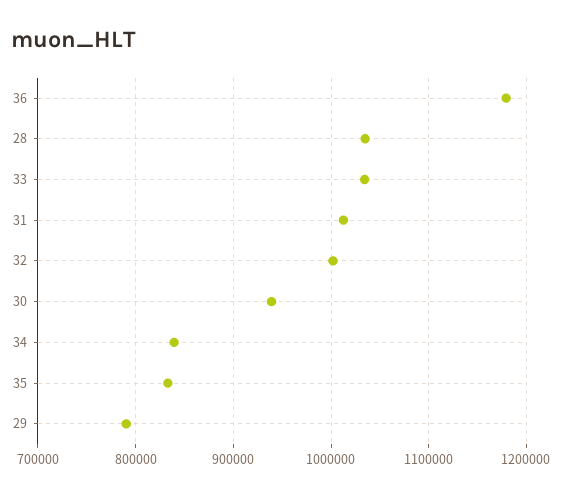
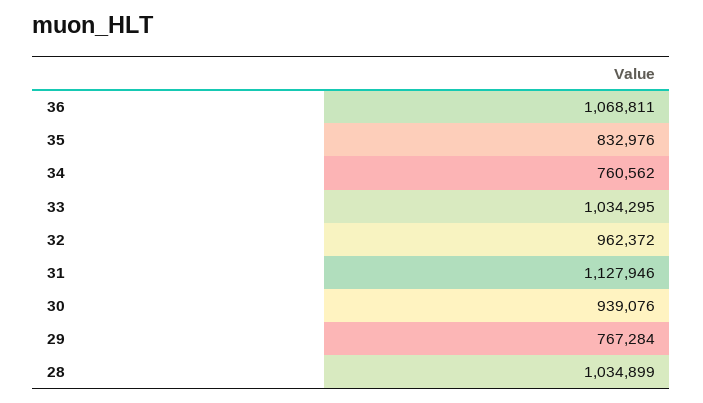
36: 1180000 -> 1068811
31: 1010000 -> 1127946
32: 1000000 -> 962372
34: 840000 -> 760562
29: 790000 -> 767284

